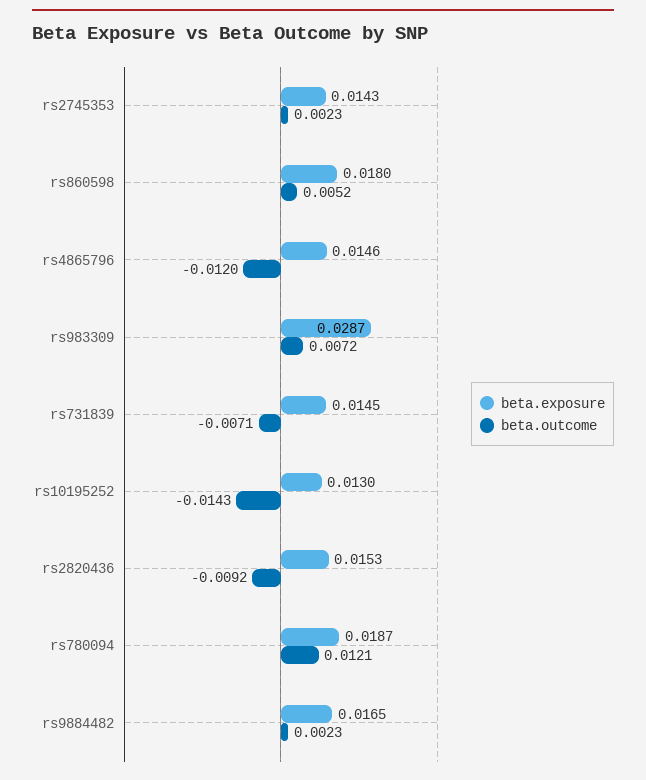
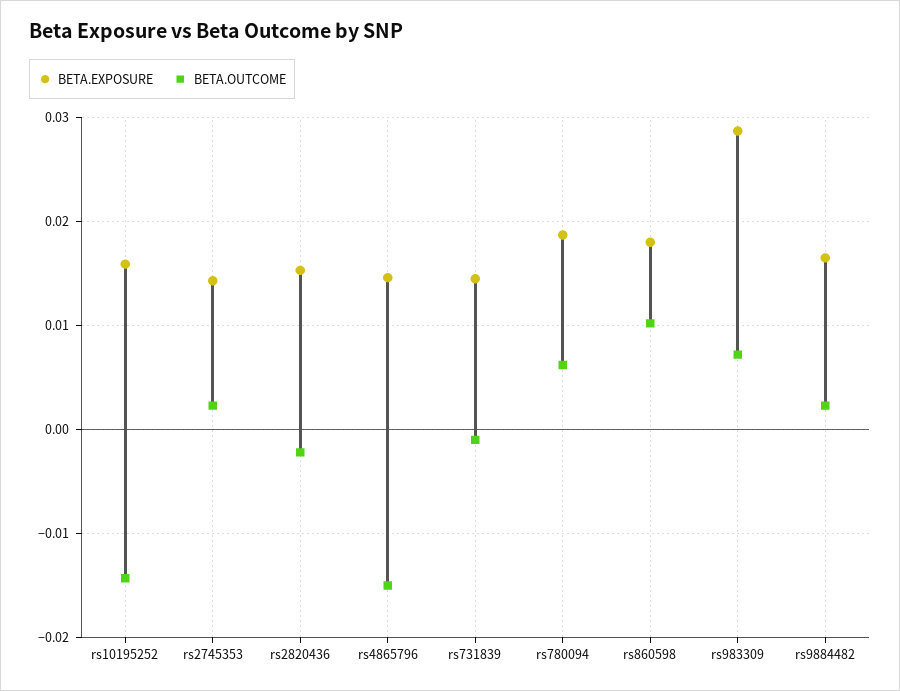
beta.outcome, rs860598: 0.0052 -> 0.01
beta.outcome, rs4865796: -0.012 -> -0.015
beta.outcome, rs731839: -0.0071 -> -0.001
beta.exposure, rs10195252: 0.013 -> 0.016
beta.outcome, rs2820436: -0.0092 -> -0.002
beta.outcome, rs780094: 0.0121 -> 0.006

